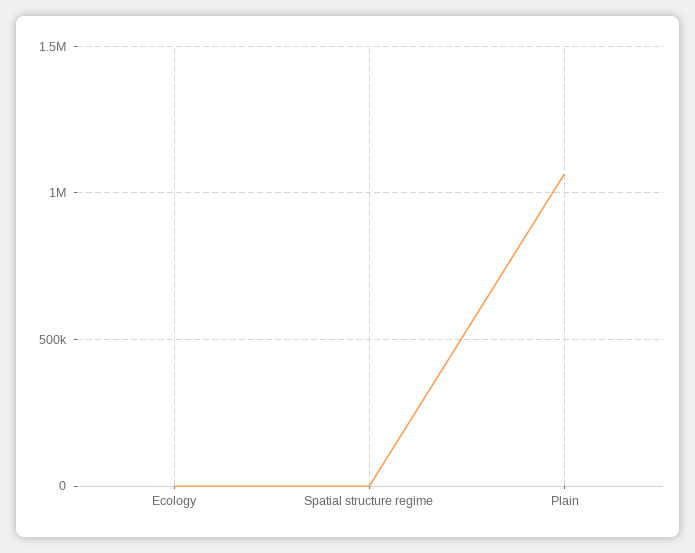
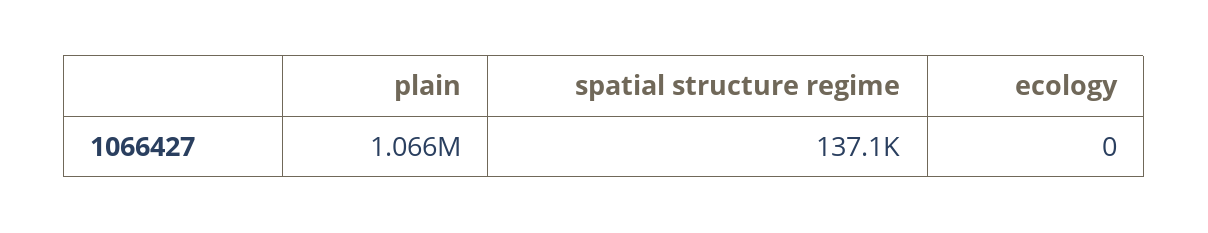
Spatial structure regime: 0 -> 137100

